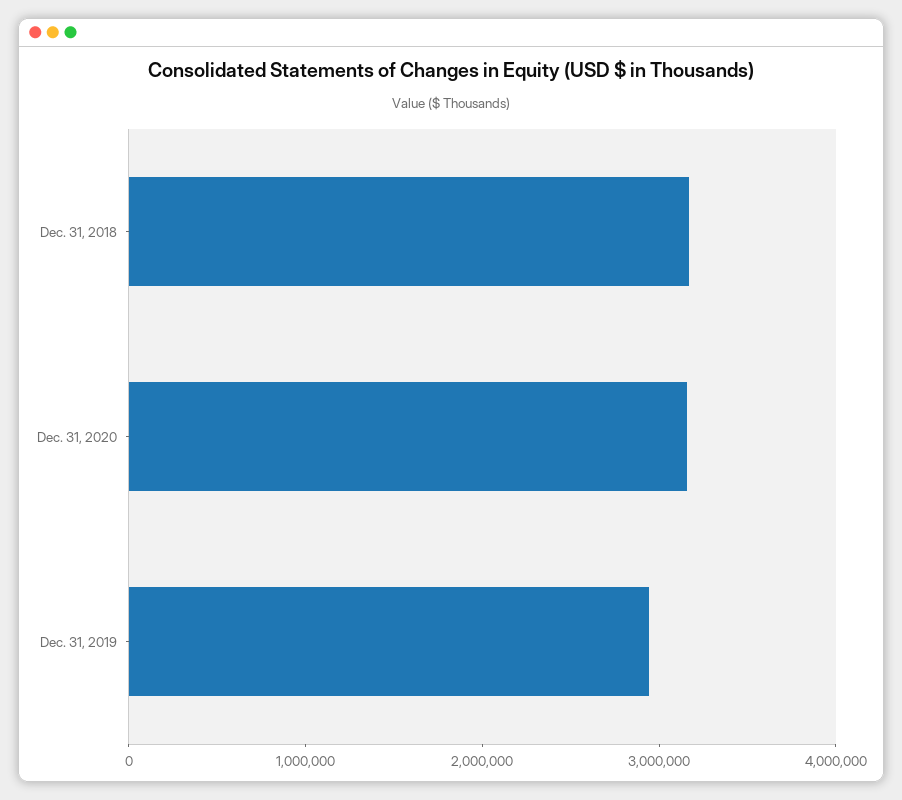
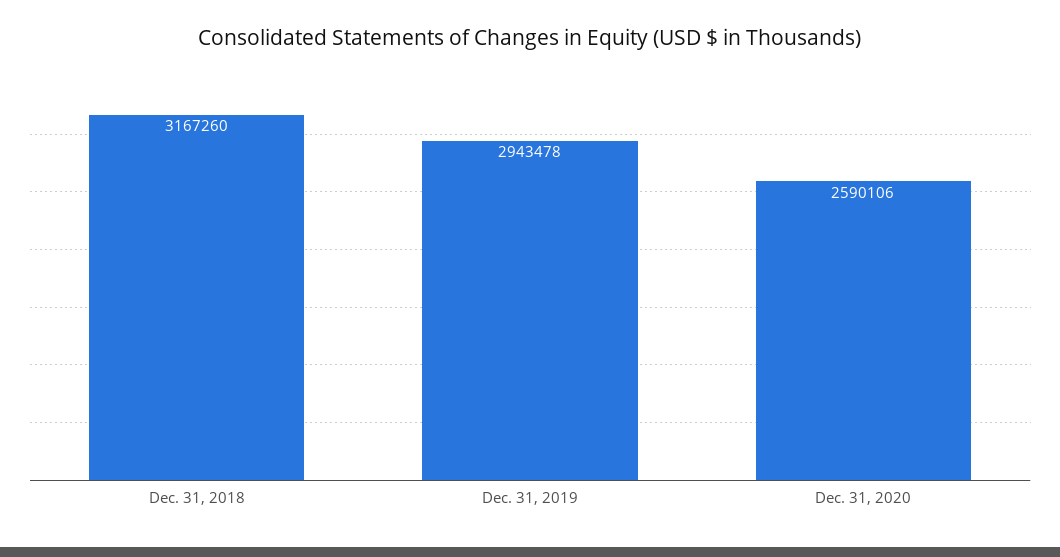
Dec. 31, 2020: 3200000 -> 2590106

